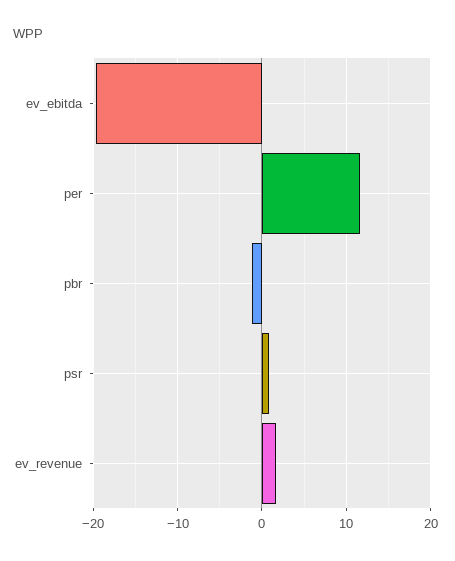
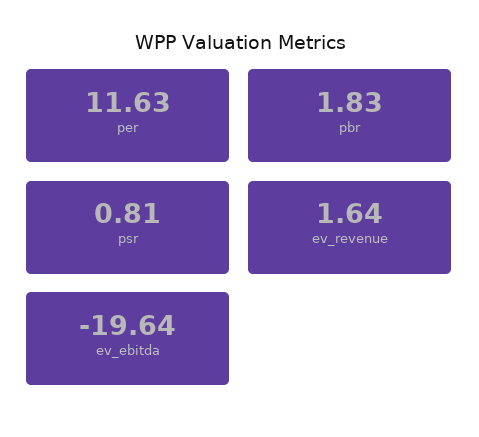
pbr: -1 -> 1.83

